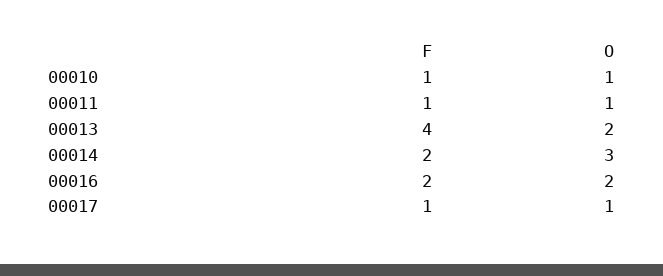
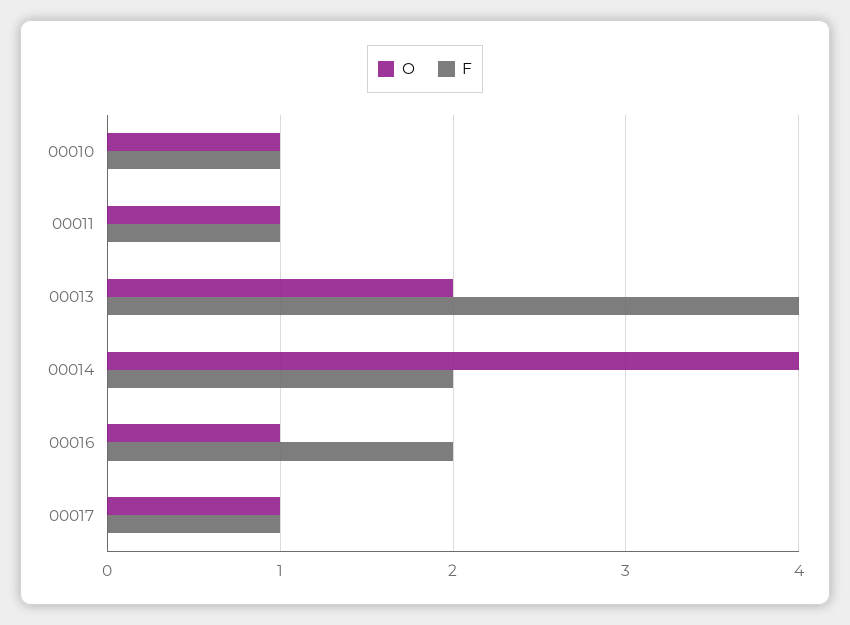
O, 00014: 3 -> 4
O, 00016: 2 -> 1

